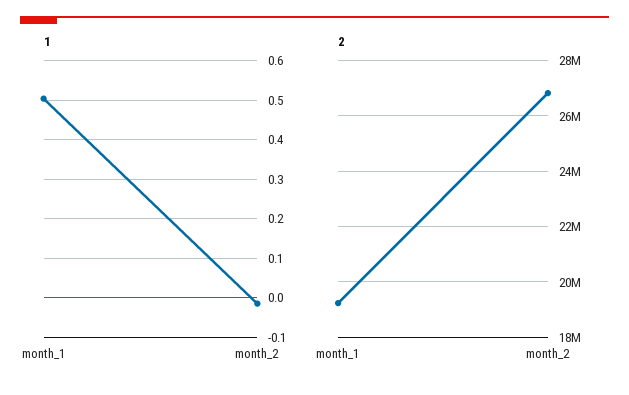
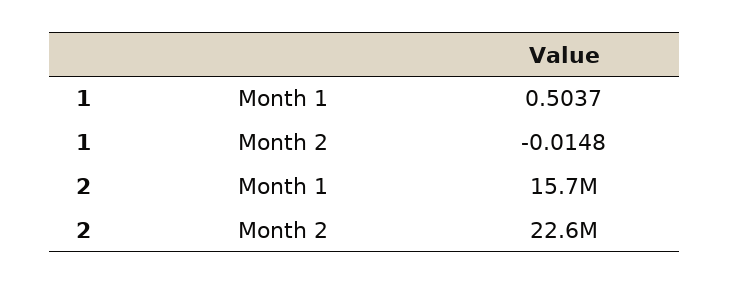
2, month_1: 19250000 -> 15700000
2, month_2: 26750000 -> 22600000

